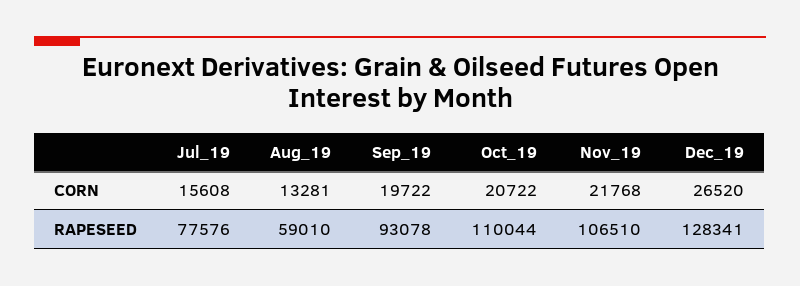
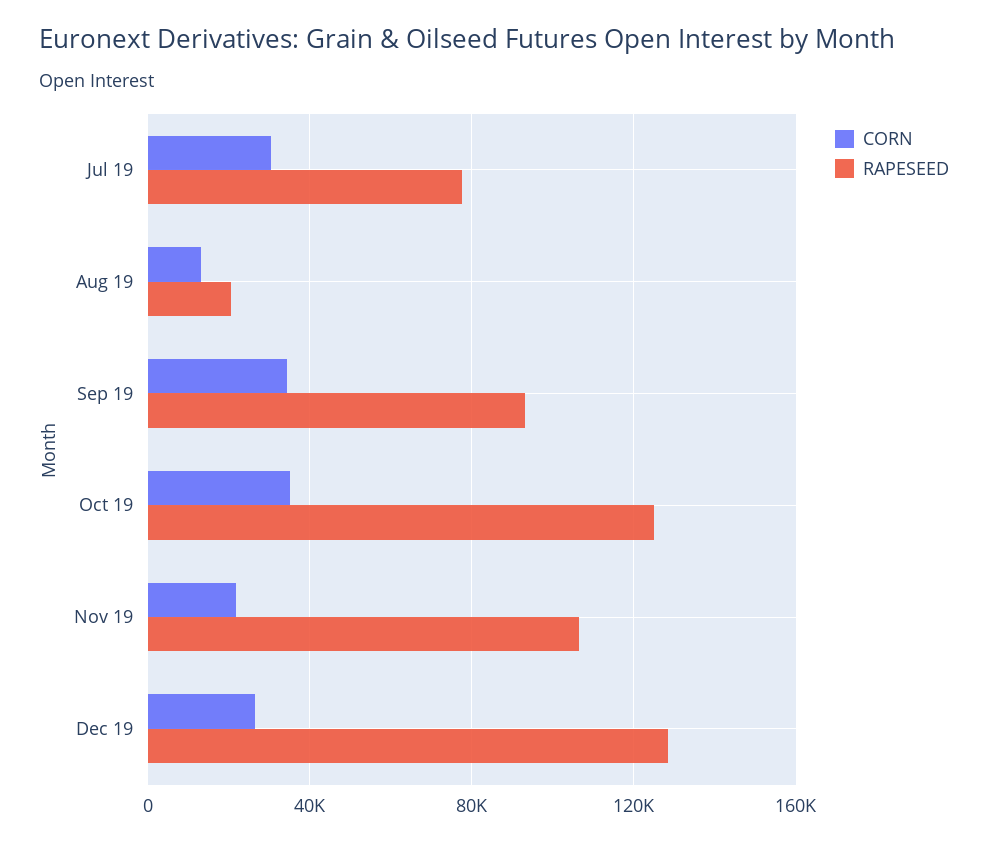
CORN, Jul_19: 15608 -> 30000
CORN, Sep_19: 19722 -> 35000
CORN, Oct_19: 20722 -> 35000
RAPESEED, Aug_19: 59010 -> 20000
RAPESEED, Oct_19: 110044 -> 125000

